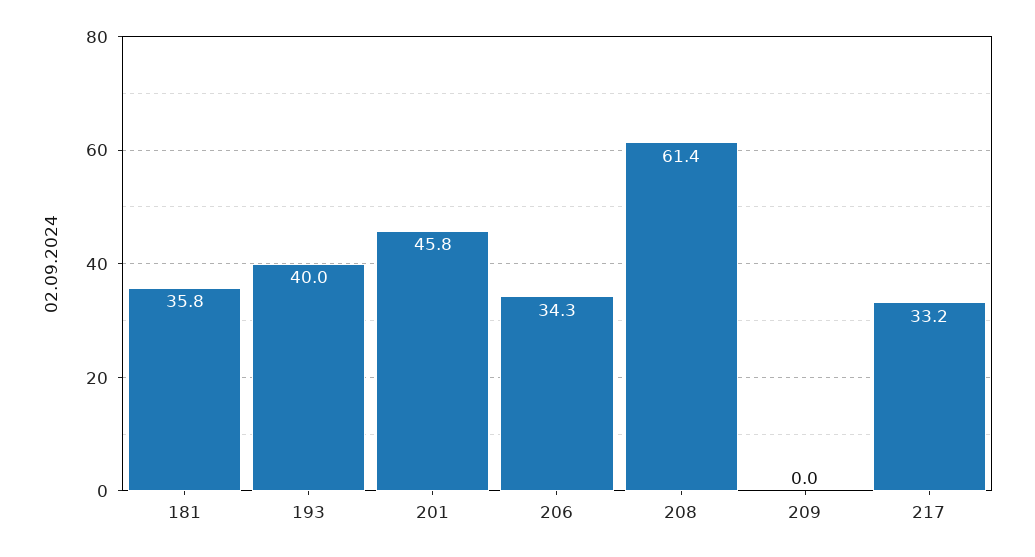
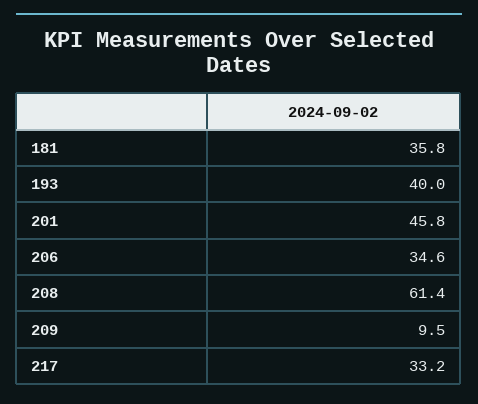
206: 34.3 -> 34.6
209: 0 -> 9.5

